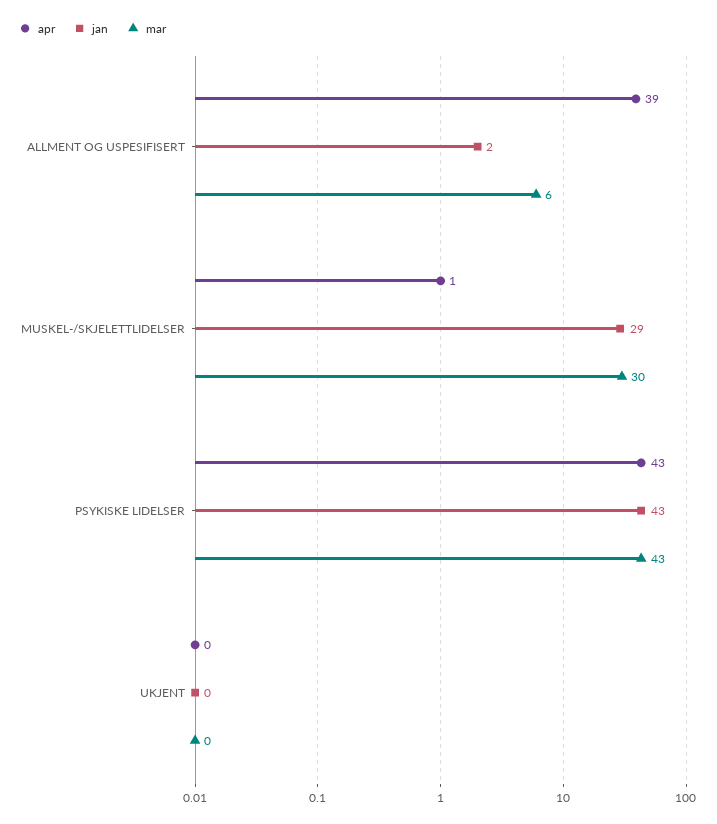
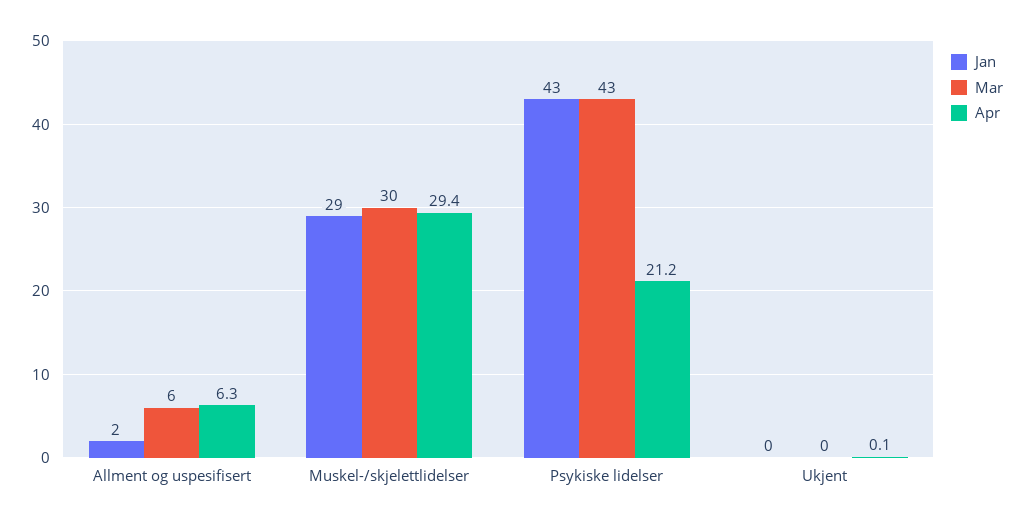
apr, ALLMENT OG USPESIFISERT: 39 -> 6.3
apr, MUSKEL-/SKJELETTLIDELSER: 1 -> 29.4
apr, PSYKISKE LIDELSER: 43 -> 21.2

